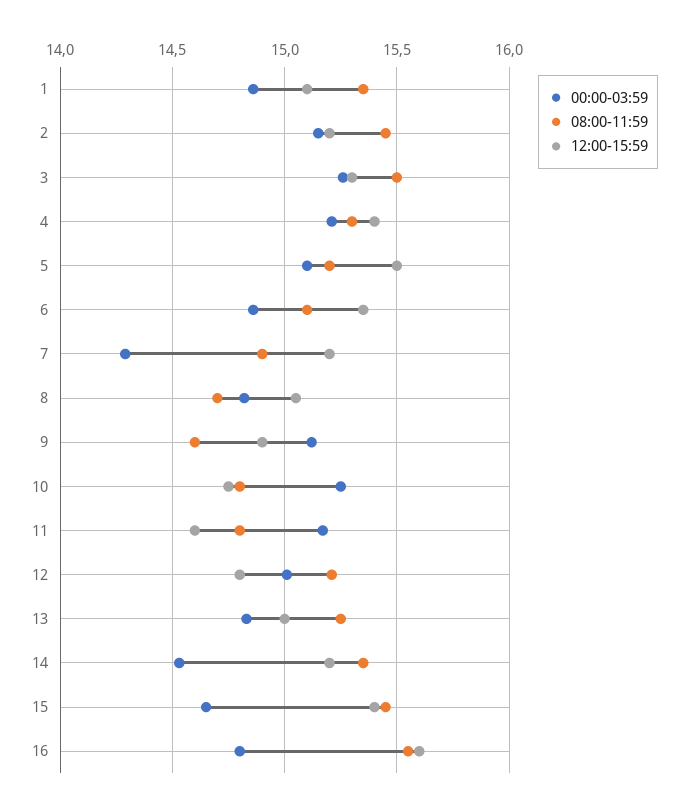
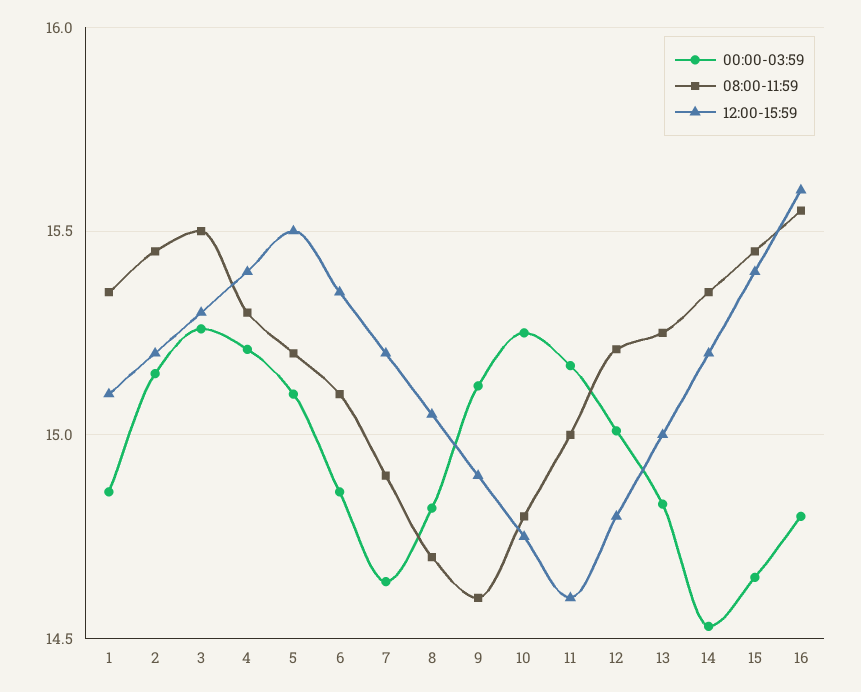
00:00-03:59, 7: 14.3 -> 14.65
08:00-11:59, 11: 14.8 -> 15

